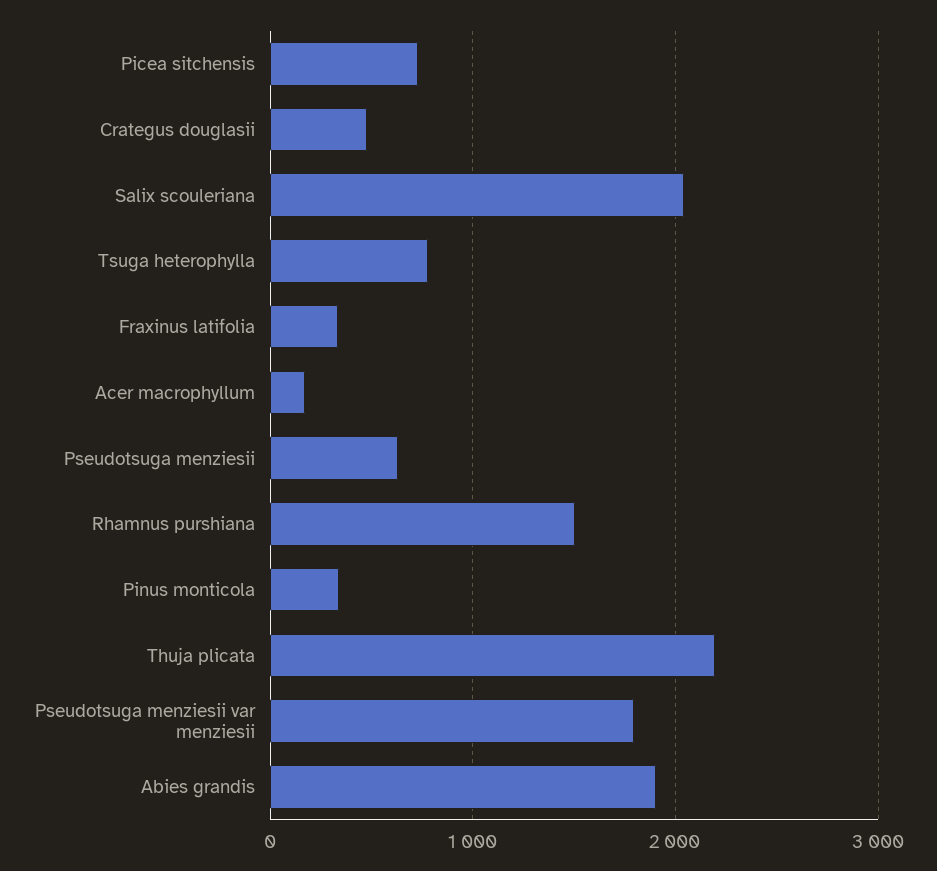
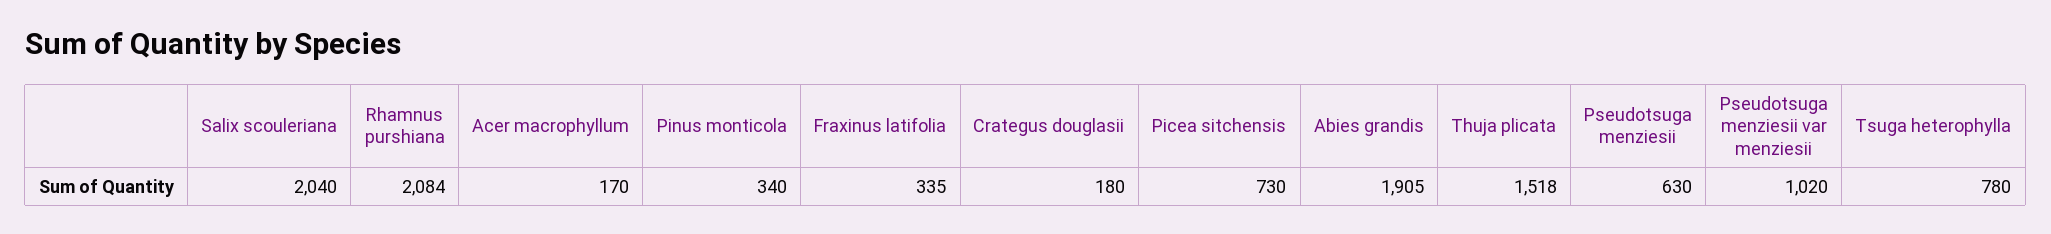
Crategus douglasii: 500 -> 180
Rhamnus purshiana: 1500 -> 2084
Thuja plicata: 2200 -> 1518
Pseudotsuga menziesii var menziesii: 1800 -> 1020

